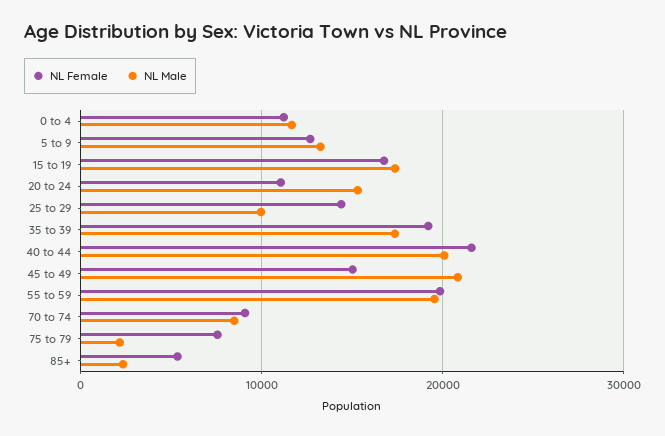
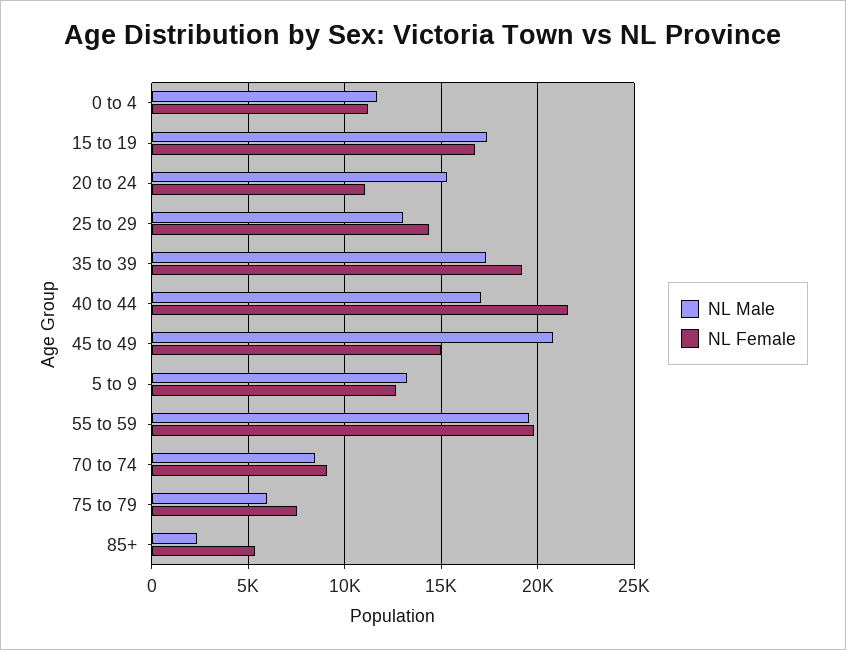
NL Male, 25 to 29: 10000 -> 13000
NL Male, 40 to 44: 20000 -> 17000
NL Male, 75 to 79: 2000 -> 6000

